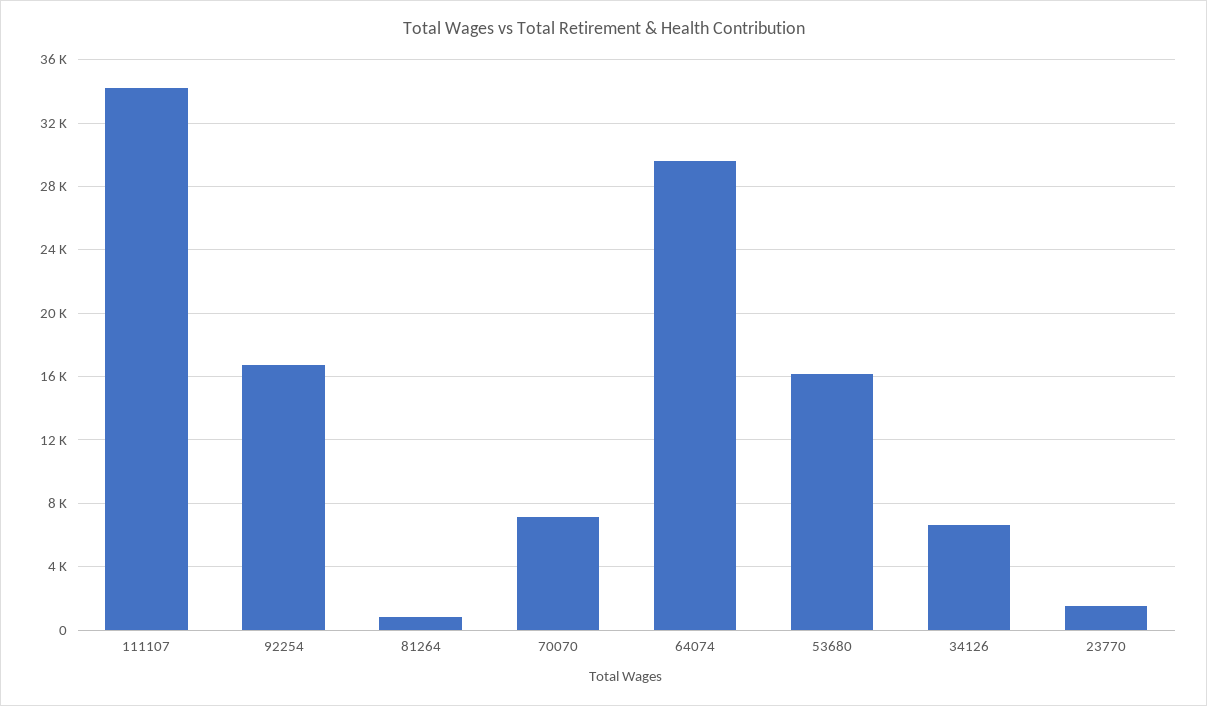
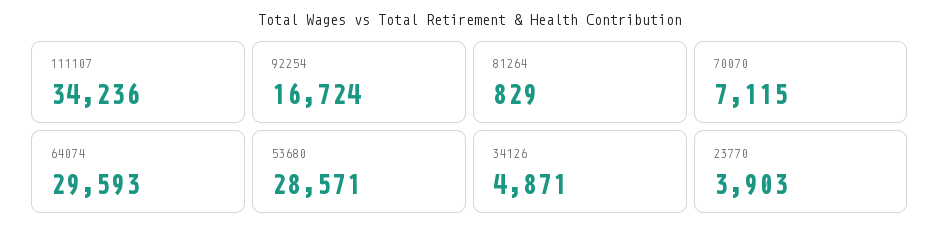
53680: 16000 -> 28571
34126: 6500 -> 4871
23770: 1500 -> 3903

